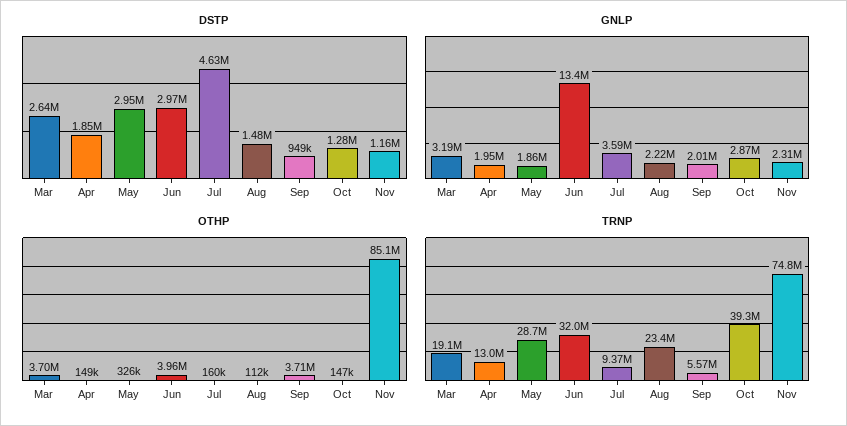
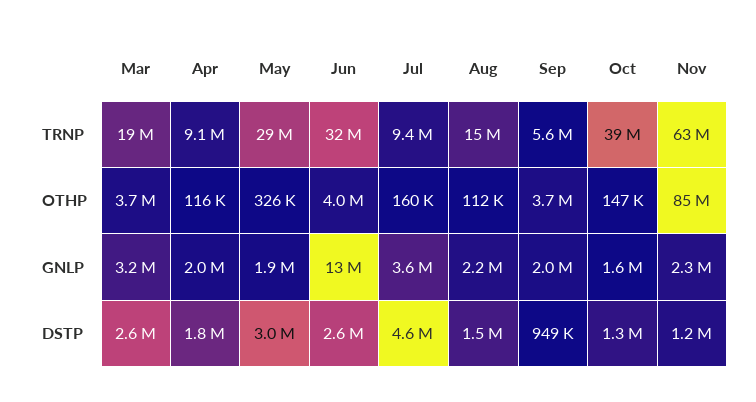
DSTP, Jun: 2970000 -> 2600000
GNLP, Oct: 2870000 -> 1600000
OTHP, Apr: 149000 -> 116000
TRNP, Apr: 13000000 -> 9100000
TRNP, Aug: 23400000 -> 15000000
TRNP, Nov: 74800000 -> 63000000

